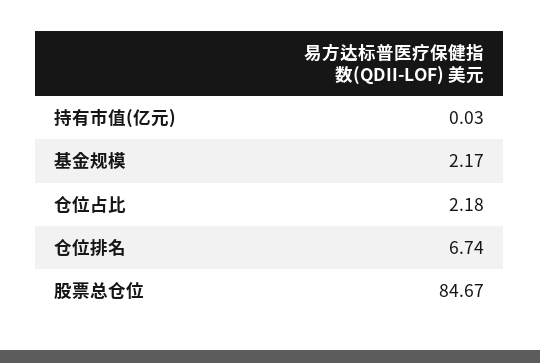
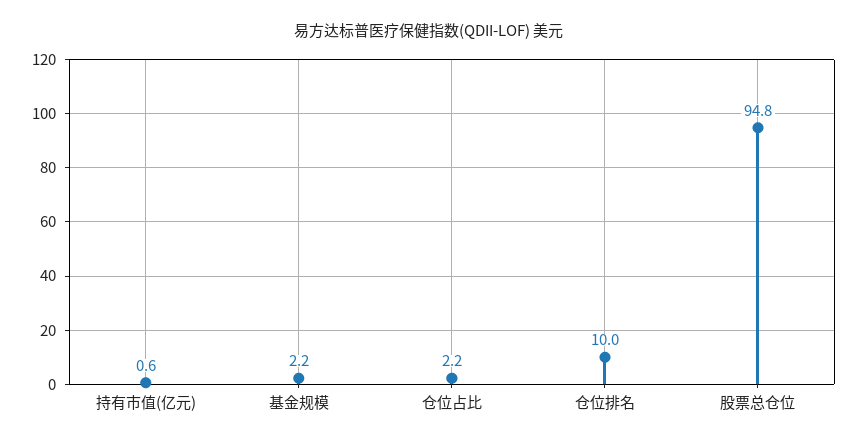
持有市值(亿元): 0.03 -> 0.6
仓位排名: 6.74 -> 10
股票总仓位: 84.67 -> 94.8

